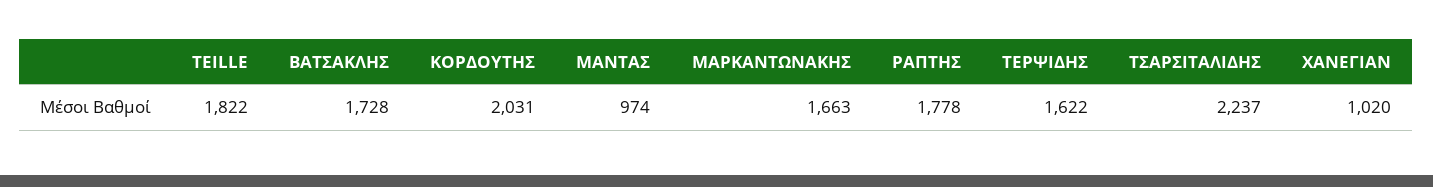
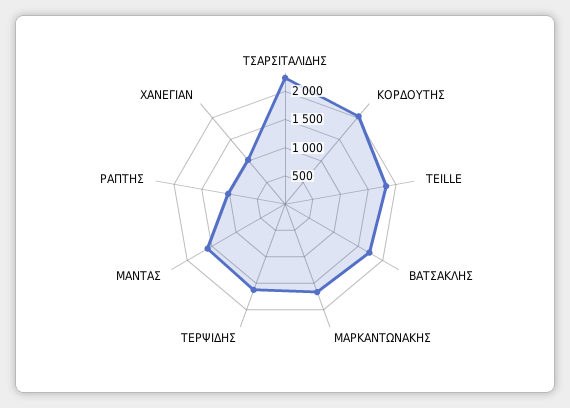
ΜΑΝΤΑΣ: 974 -> 1500
ΡΑΠΤΗΣ: 1778 -> 1000

